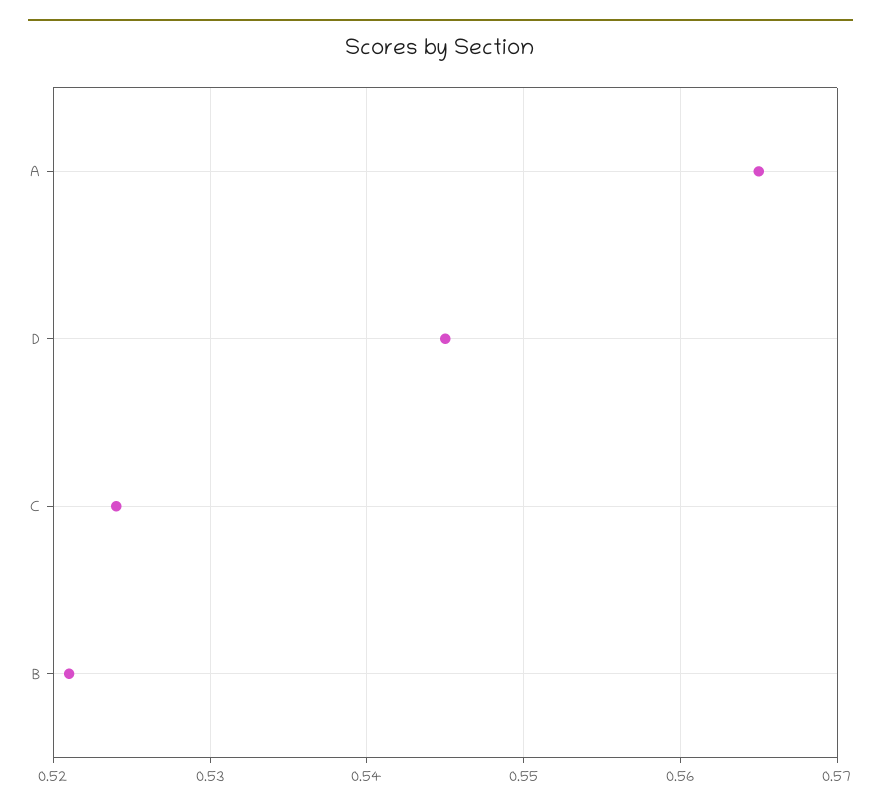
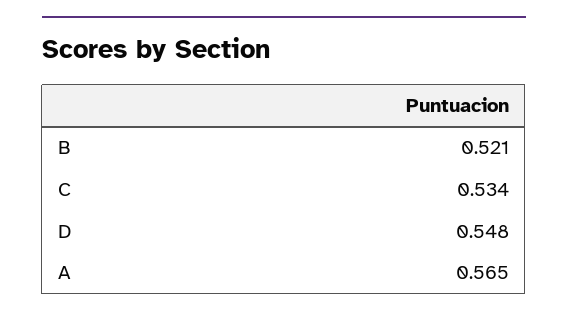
D: 0.545 -> 0.548
C: 0.524 -> 0.534

